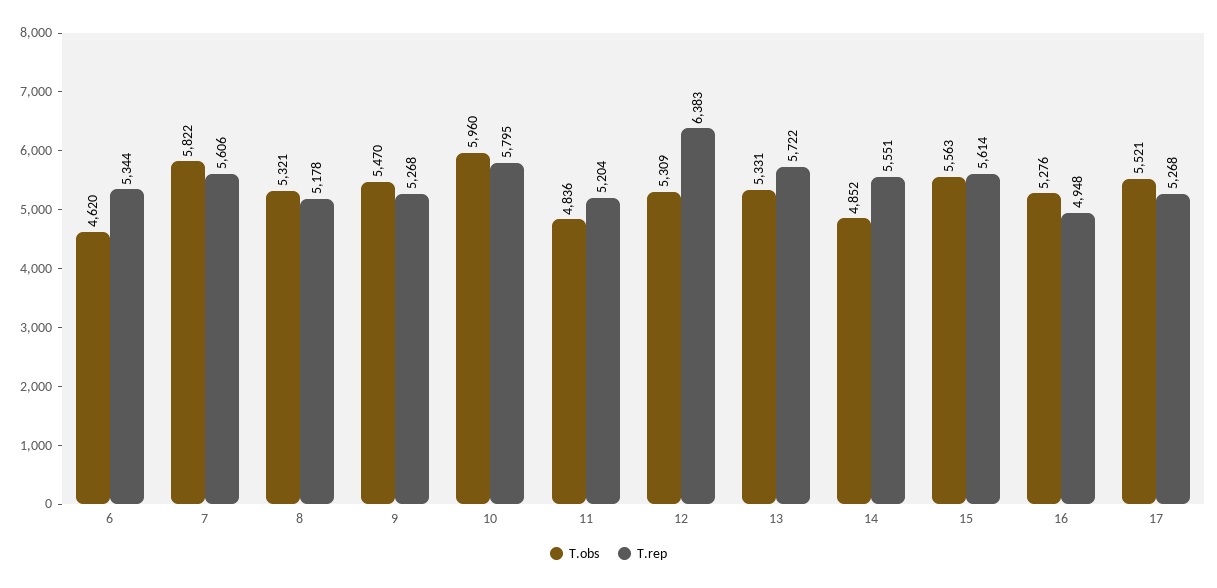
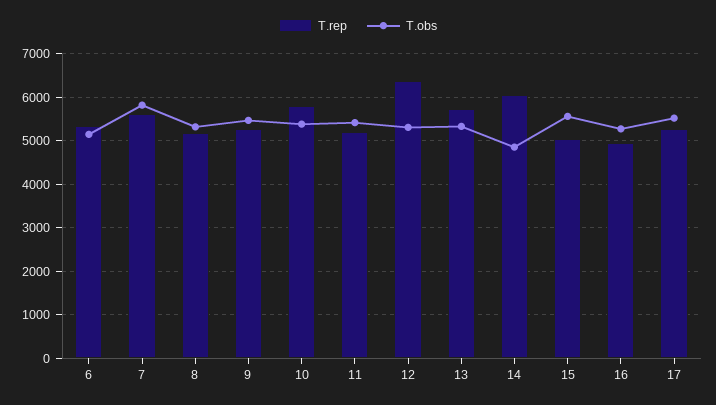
T.obs, 6: 4620 -> 5200
T.obs, 10: 5960 -> 5400
T.obs, 11: 4836 -> 5400
T.rep, 14: 5551 -> 6000
T.rep, 15: 5614 -> 5000

